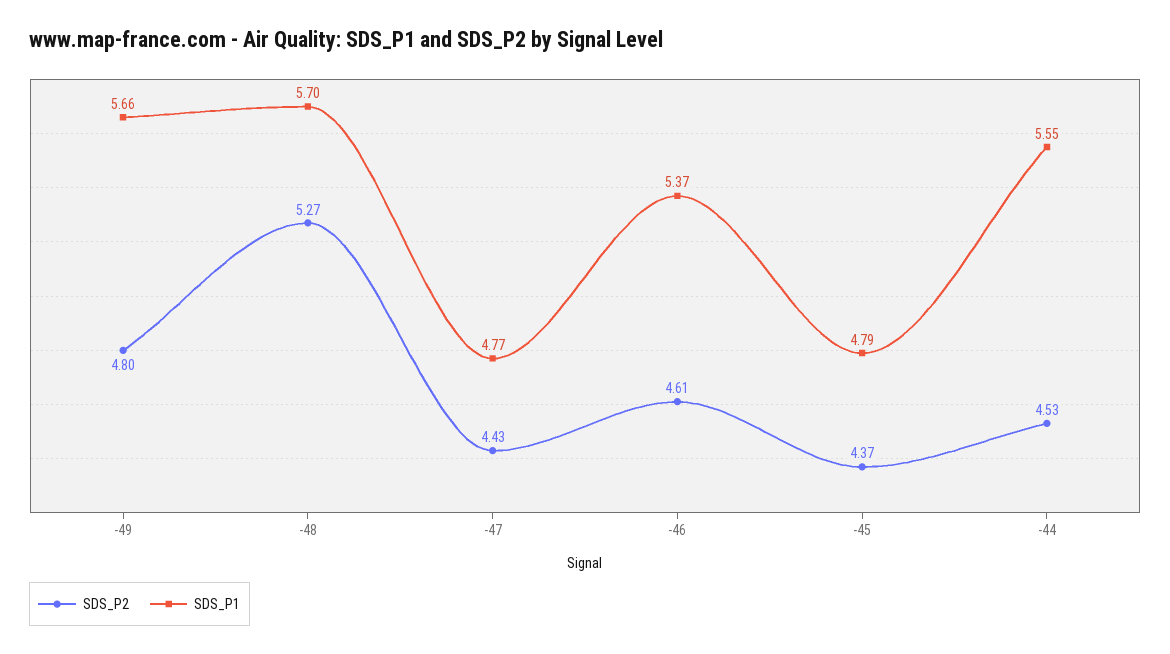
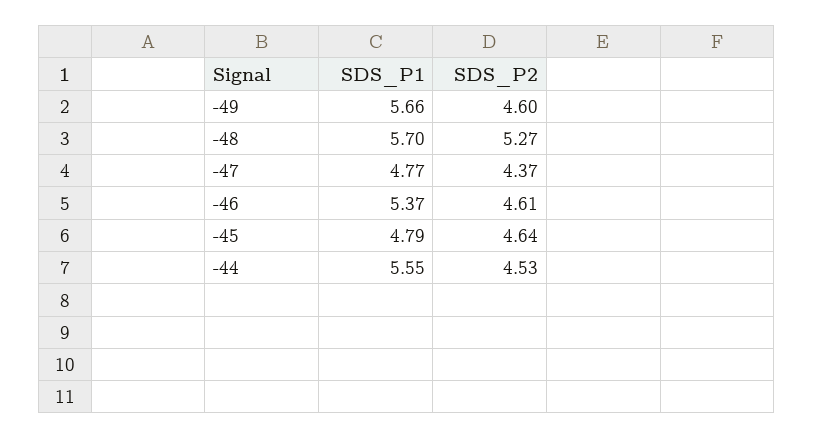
SDS_P2, -49: 4.8 -> 4.6
SDS_P2, -47: 4.43 -> 4.37
SDS_P2, -45: 4.37 -> 4.64

